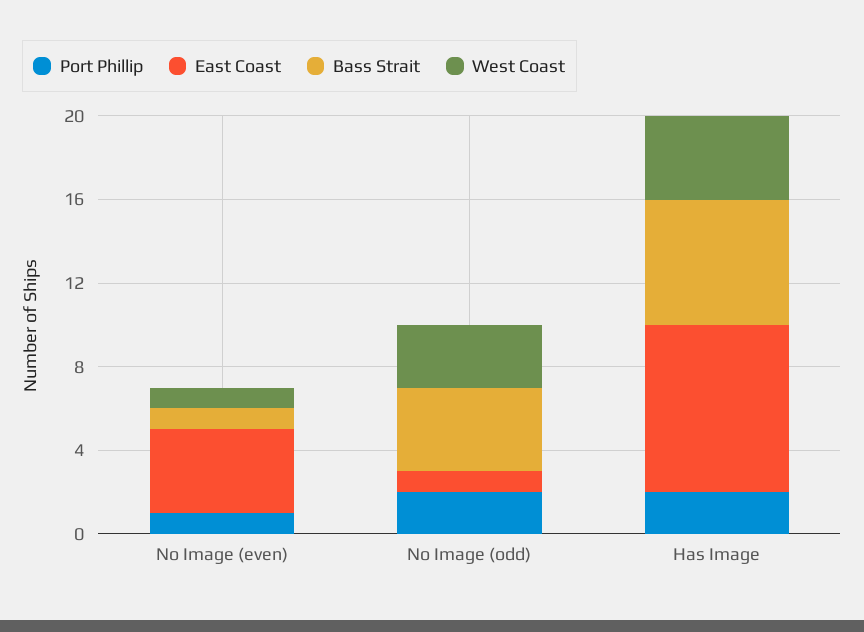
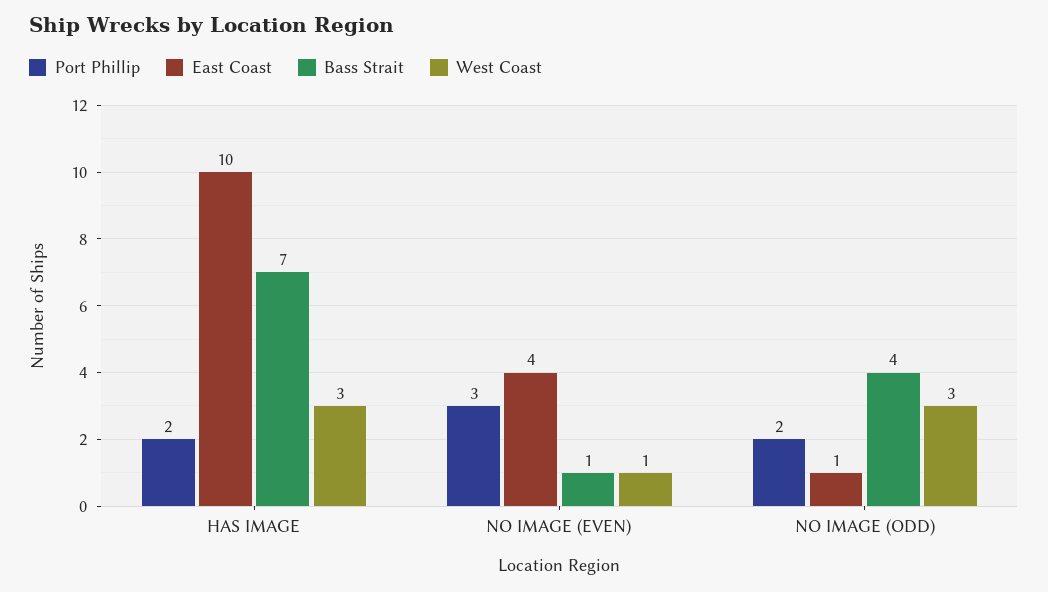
Port Phillip, No Image (even): 1 -> 3
East Coast, Has Image: 8 -> 10
Bass Strait, Has Image: 6 -> 7
West Coast, Has Image: 4 -> 3

